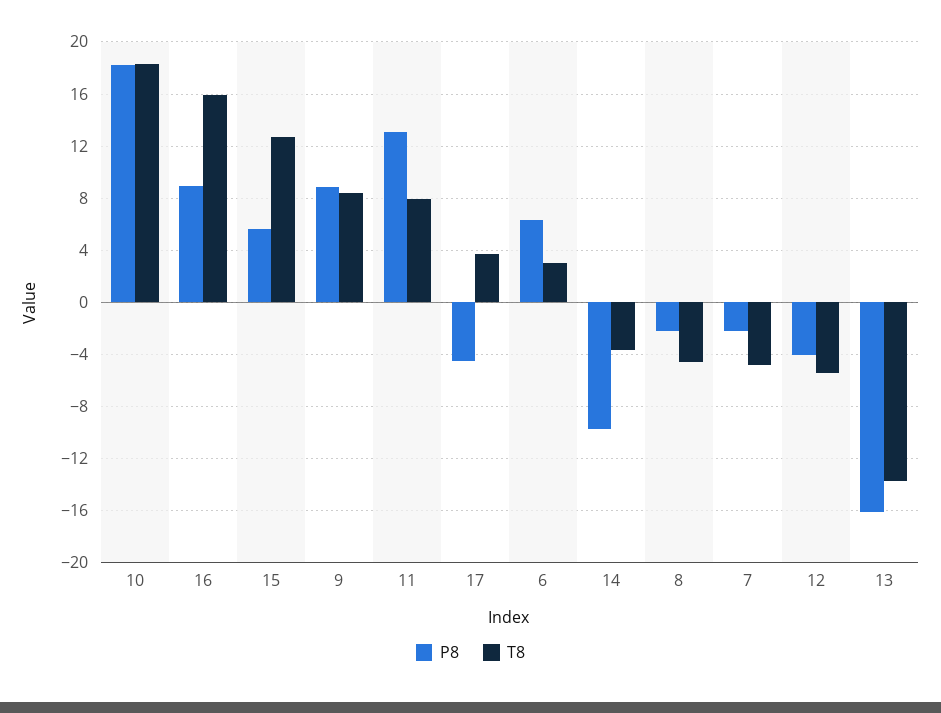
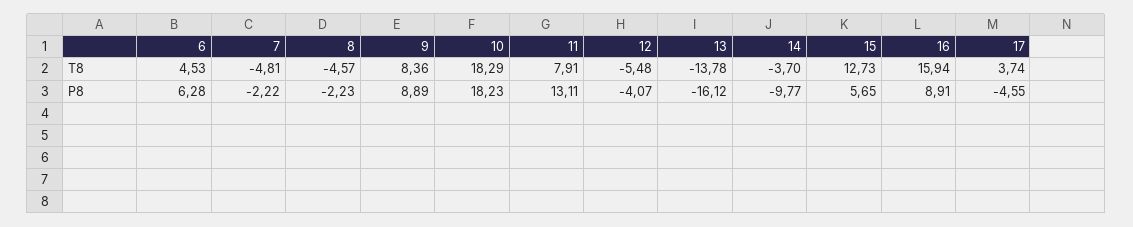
T8, 6: 3 -> 4.53

